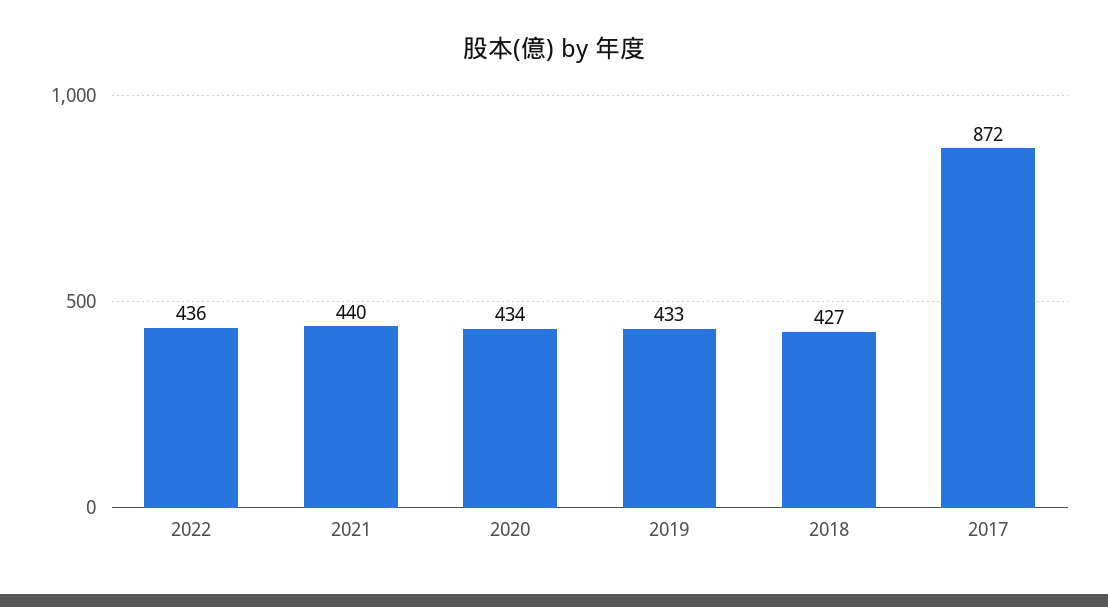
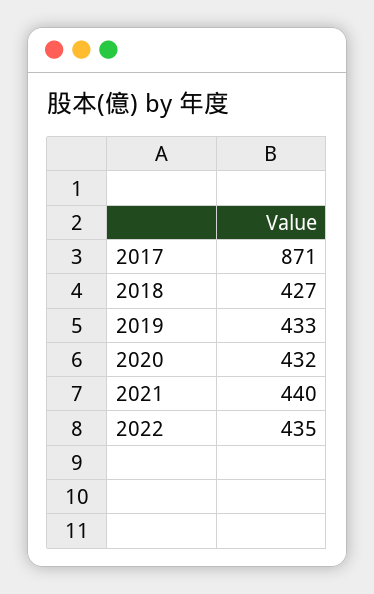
2022: 436 -> 435
2020: 434 -> 432
2017: 872 -> 871

